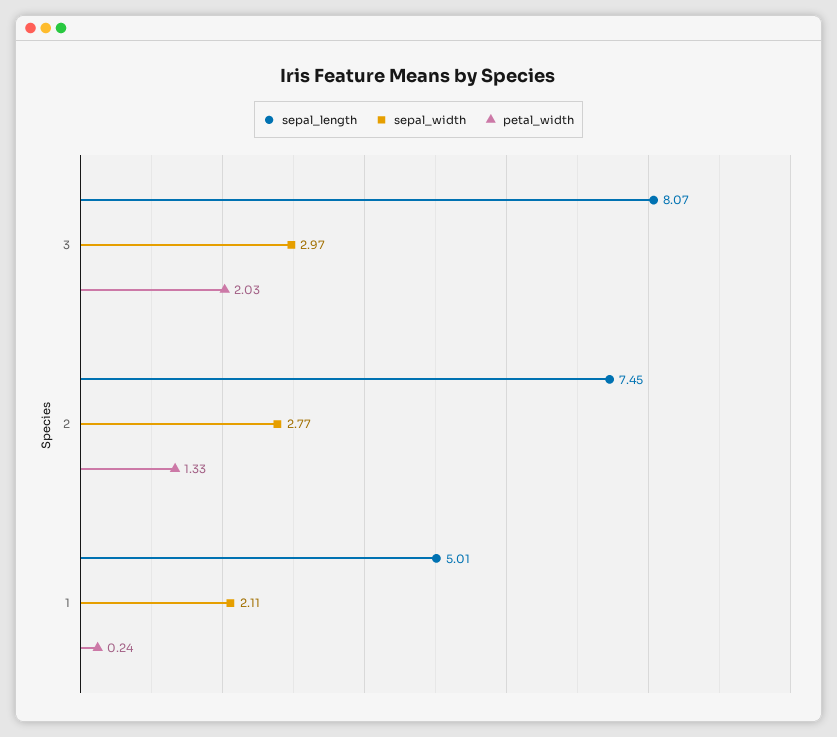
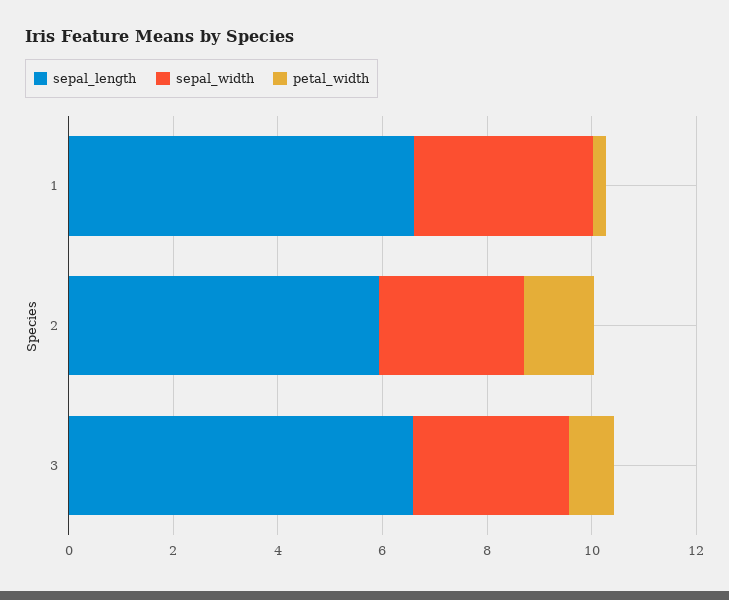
sepal_length, 3: 8.07 -> 6.5
petal_width, 3: 2.03 -> 1
sepal_length, 2: 7.45 -> 6
sepal_length, 1: 5.01 -> 6.5
sepal_width, 1: 2.11 -> 3.5

